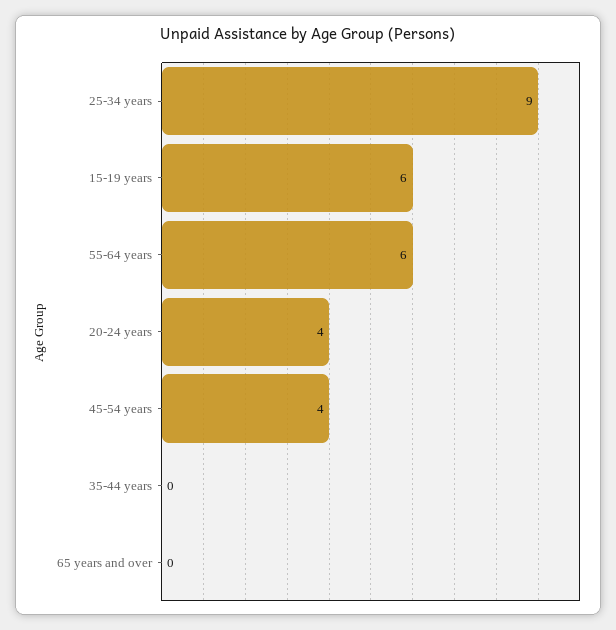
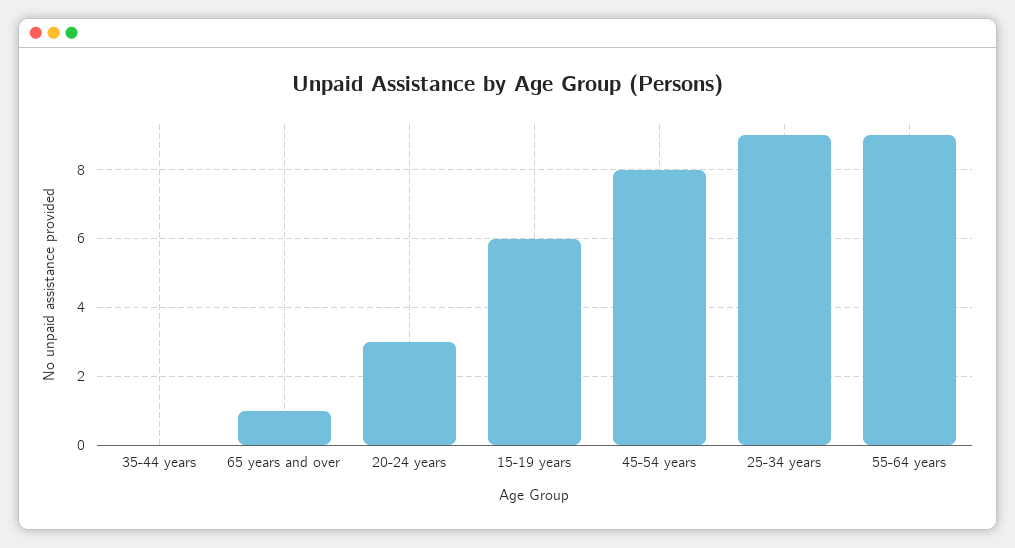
55-64 years: 6 -> 9
20-24 years: 4 -> 3
45-54 years: 4 -> 8
65 years and over: 0 -> 1

